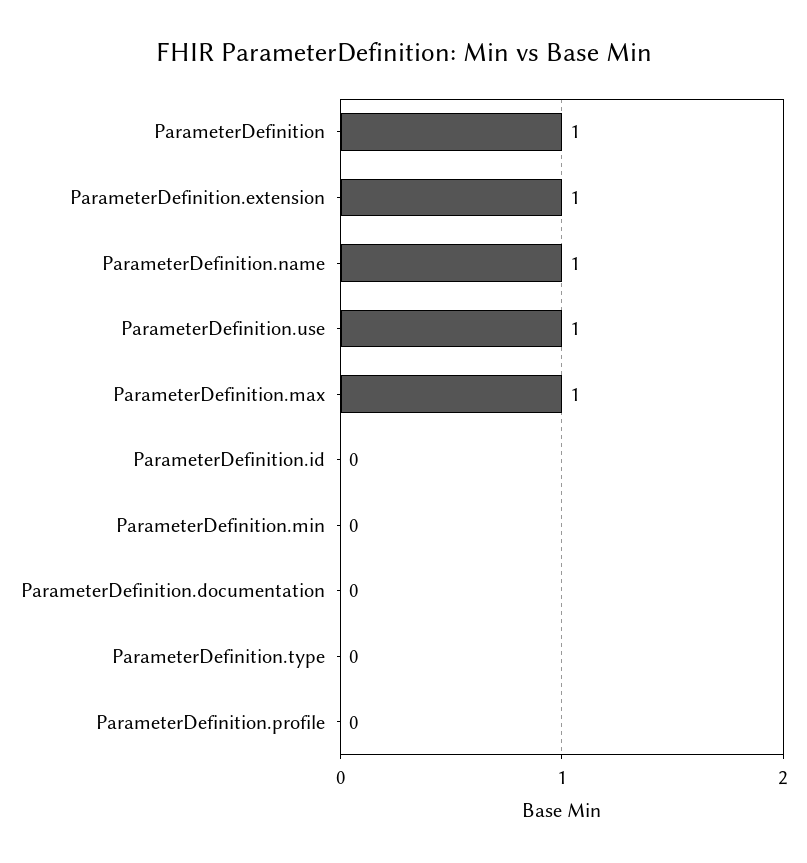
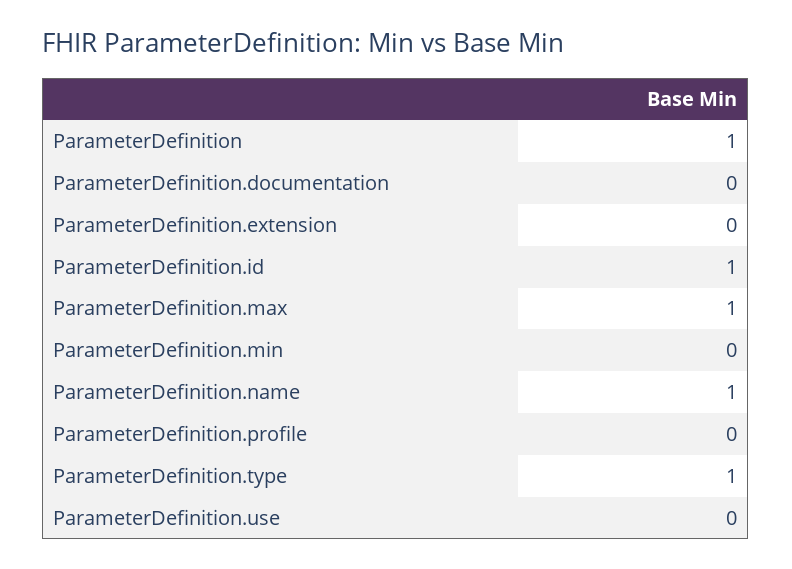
ParameterDefinition.extension: 1 -> 0
ParameterDefinition.use: 1 -> 0
ParameterDefinition.id: 0 -> 1
ParameterDefinition.type: 0 -> 1

